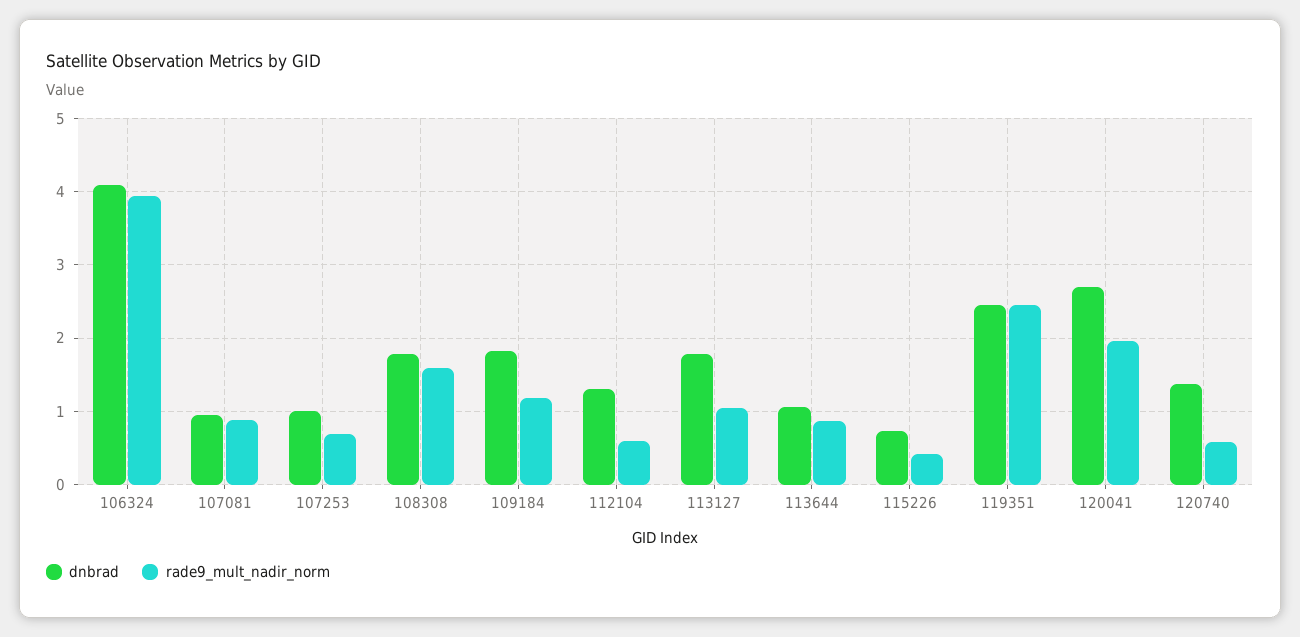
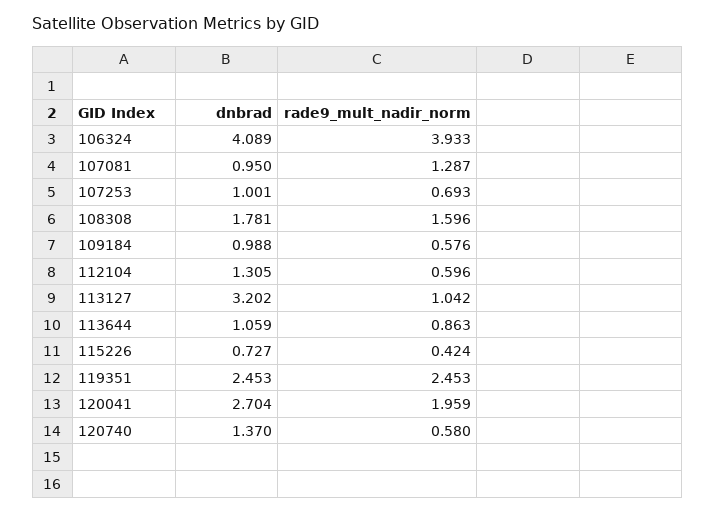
rade9_mult_nadir_norm, 107081: 0.9 -> 1.287
dnbrad, 109184: 1.8 -> 0.988
rade9_mult_nadir_norm, 109184: 1.2 -> 0.576
dnbrad, 113127: 1.8 -> 3.202

